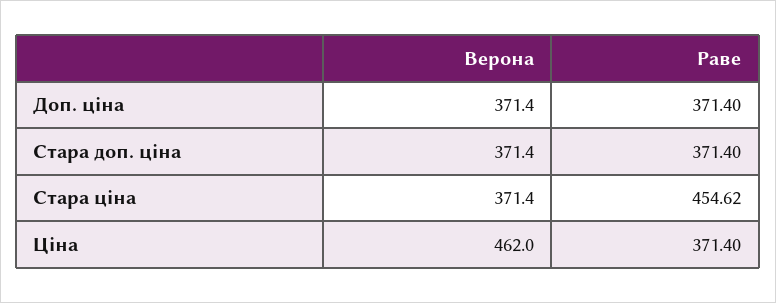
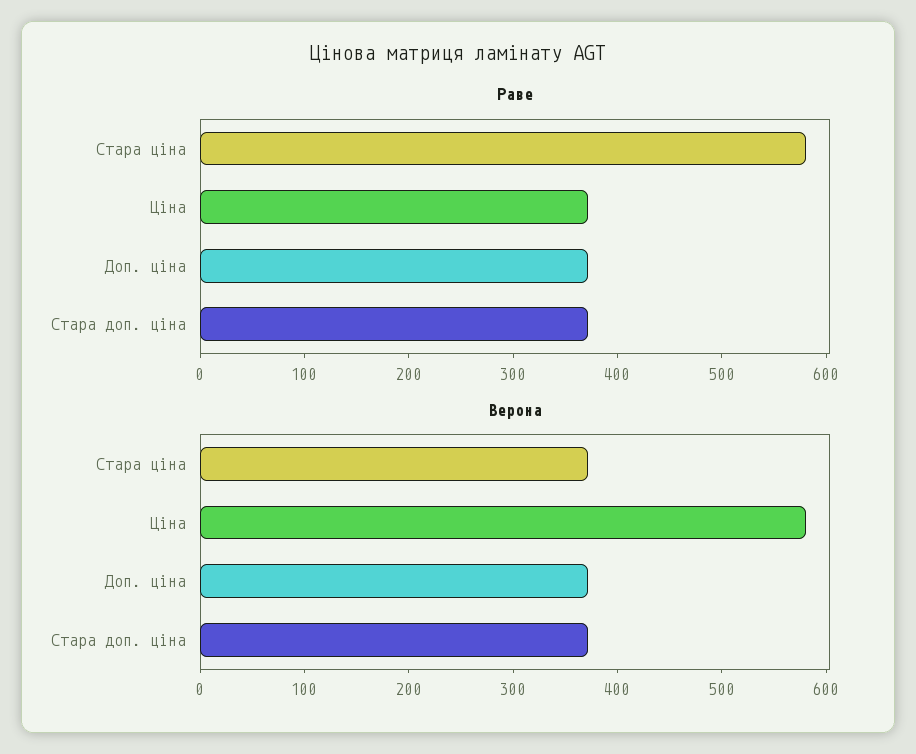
Раве, Стара ціна: 454.62 -> 580
Верона, Ціна: 462 -> 580

